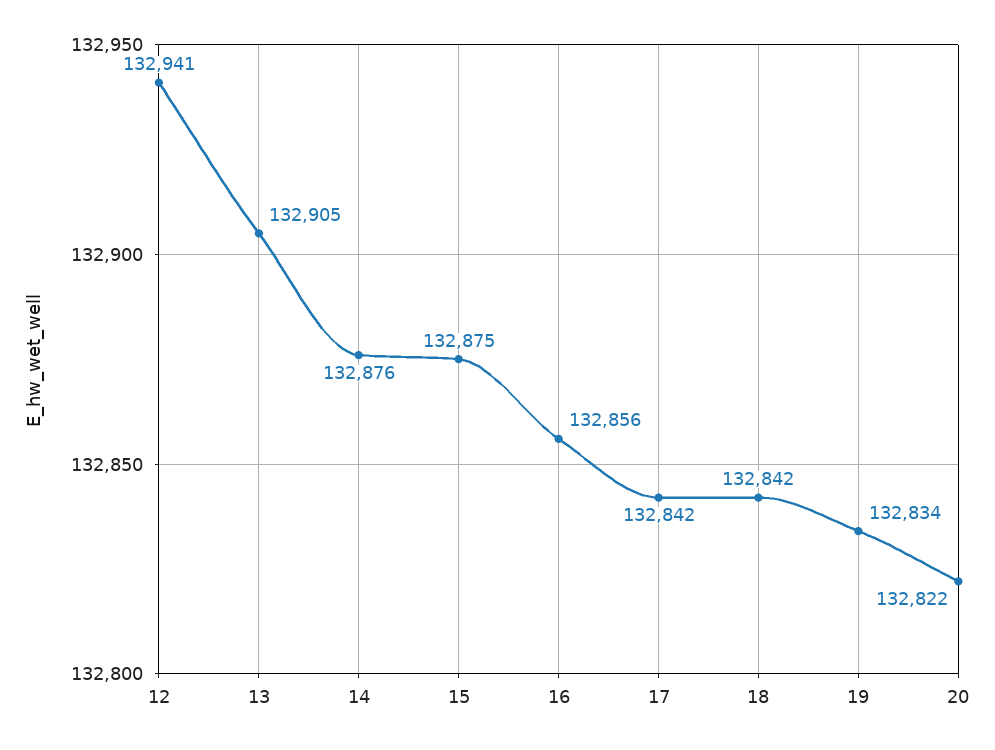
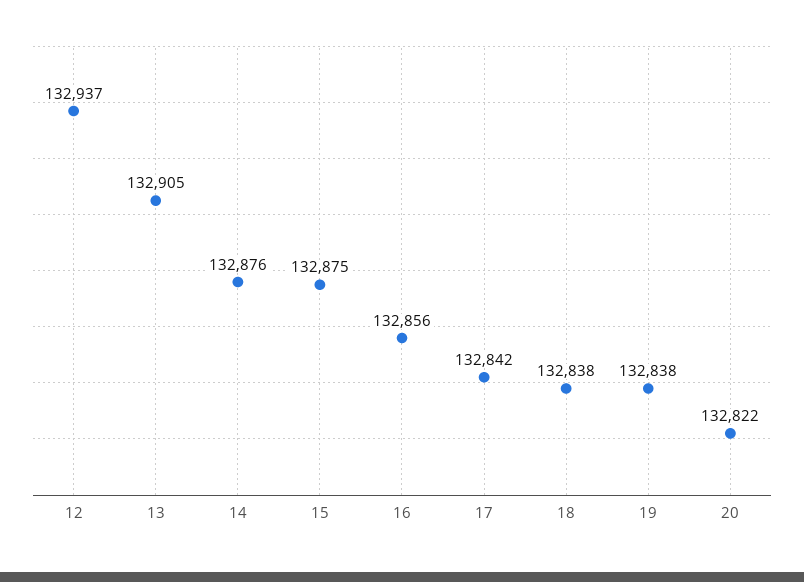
12: 132941 -> 132937
18: 132842 -> 132838
19: 132834 -> 132838

